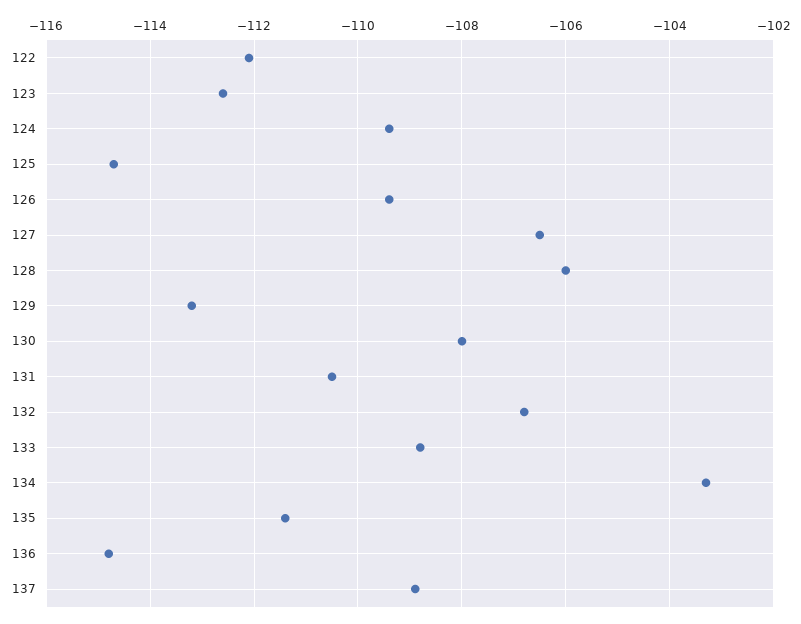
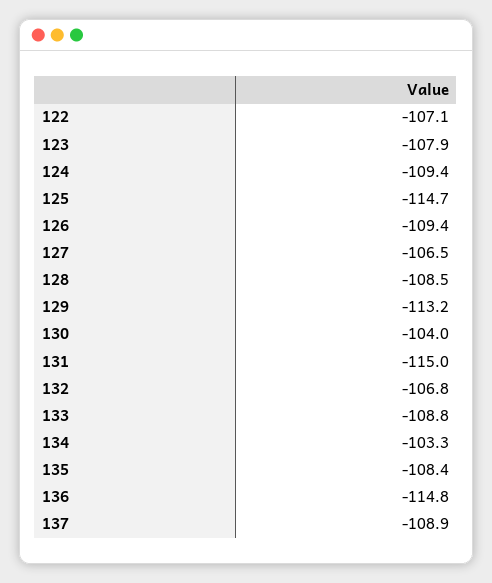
122: -112 -> -107.1
123: -112.5 -> -107.9
128: -106 -> -108.5
130: -108 -> -104
131: -110.5 -> -115
135: -111.5 -> -108.4

